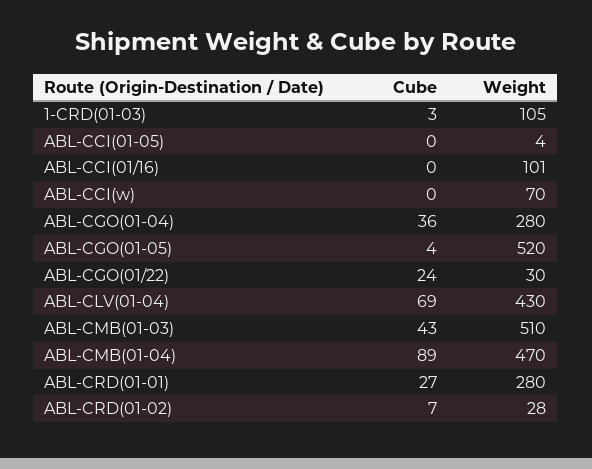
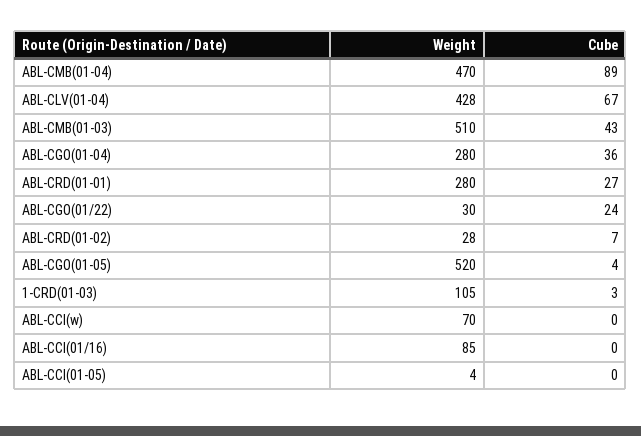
Weight, ABL-CCI(01/16): 101 -> 85
Cube, ABL-CLV(01-04): 69 -> 67
Weight, ABL-CLV(01-04): 430 -> 428

